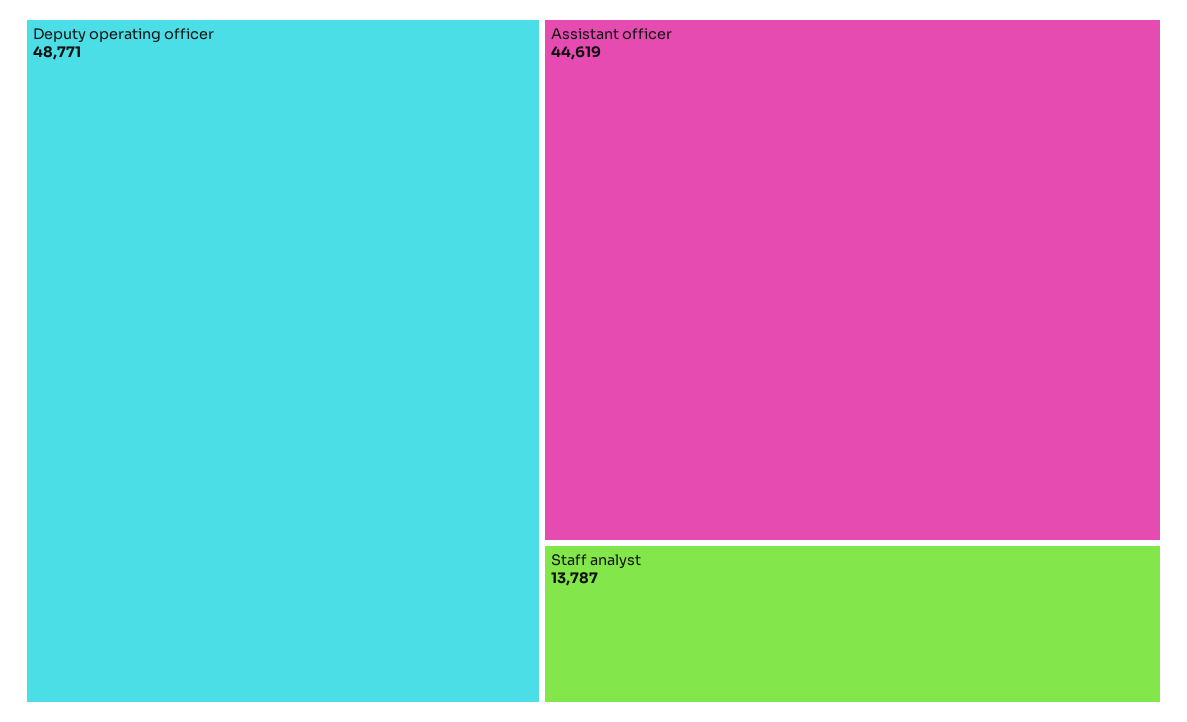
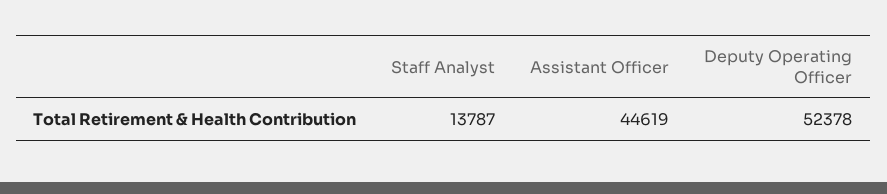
Deputy operating officer: 48771 -> 52378

